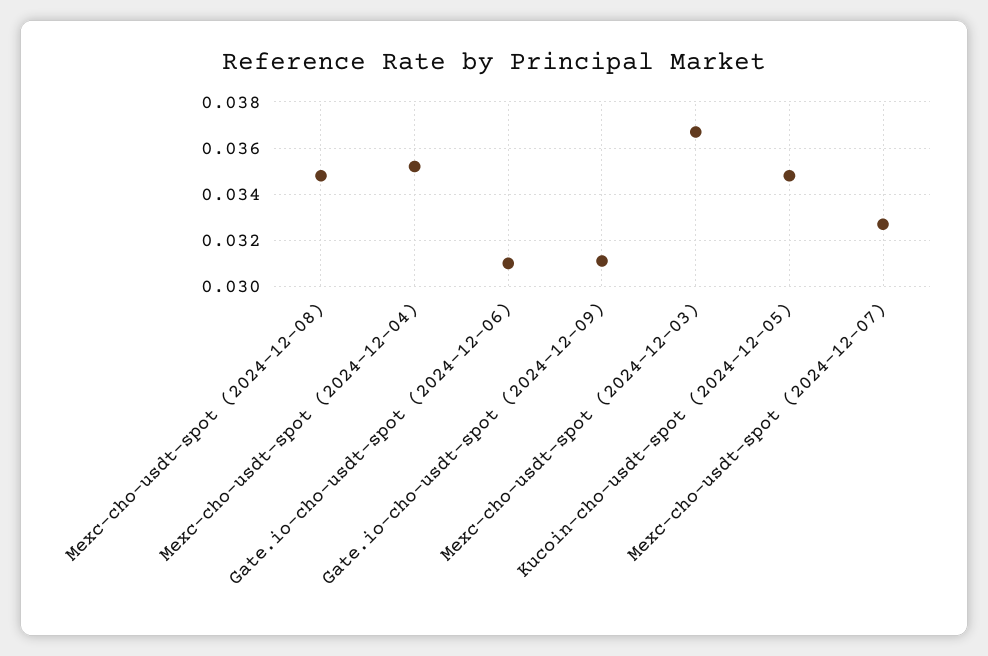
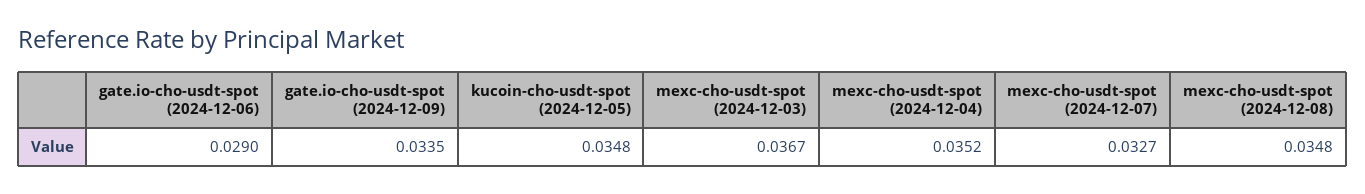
Gate.io-cho-usdt-spot (2024-12-06): 0.031 -> 0.029
Gate.io-cho-usdt-spot (2024-12-09): 0.031 -> 0.0335

